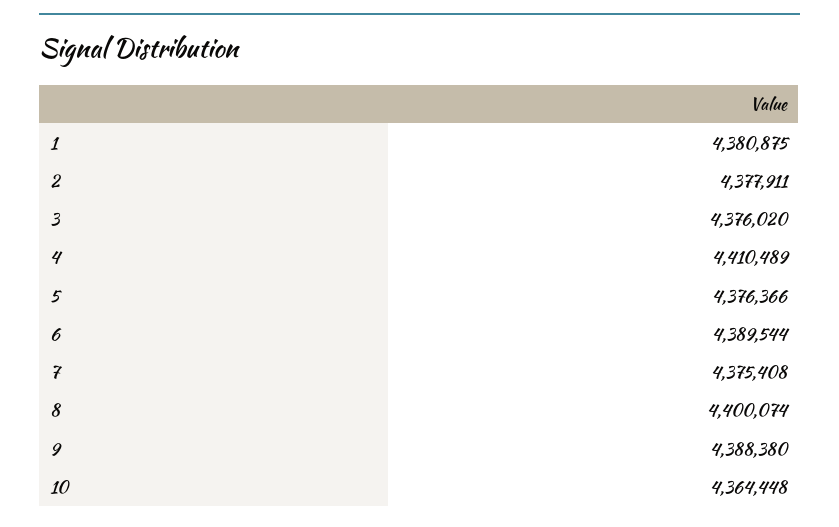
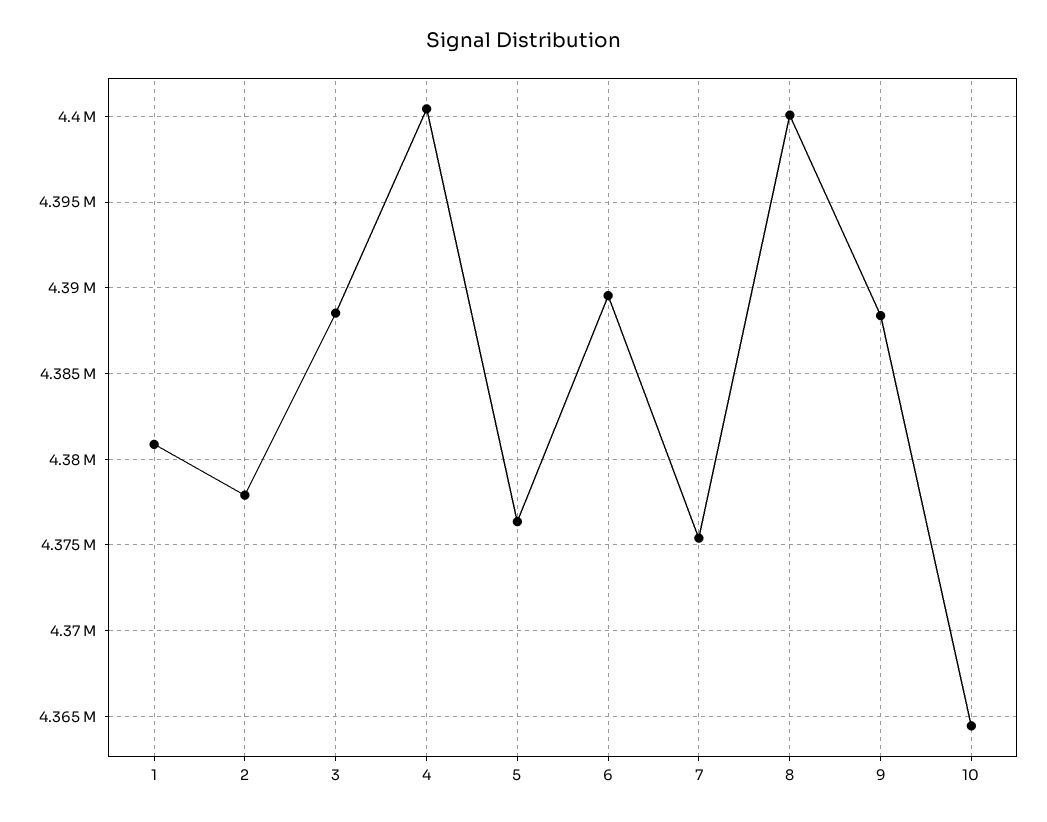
3: 4376020 -> 4388500
4: 4410489 -> 4400500

